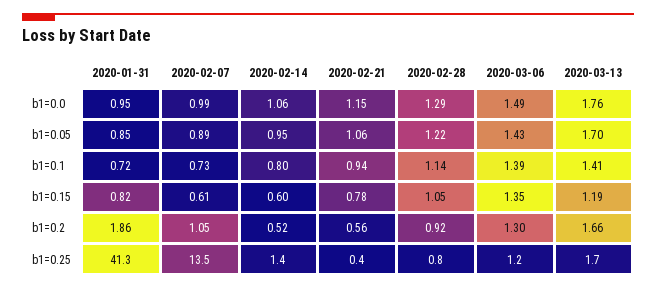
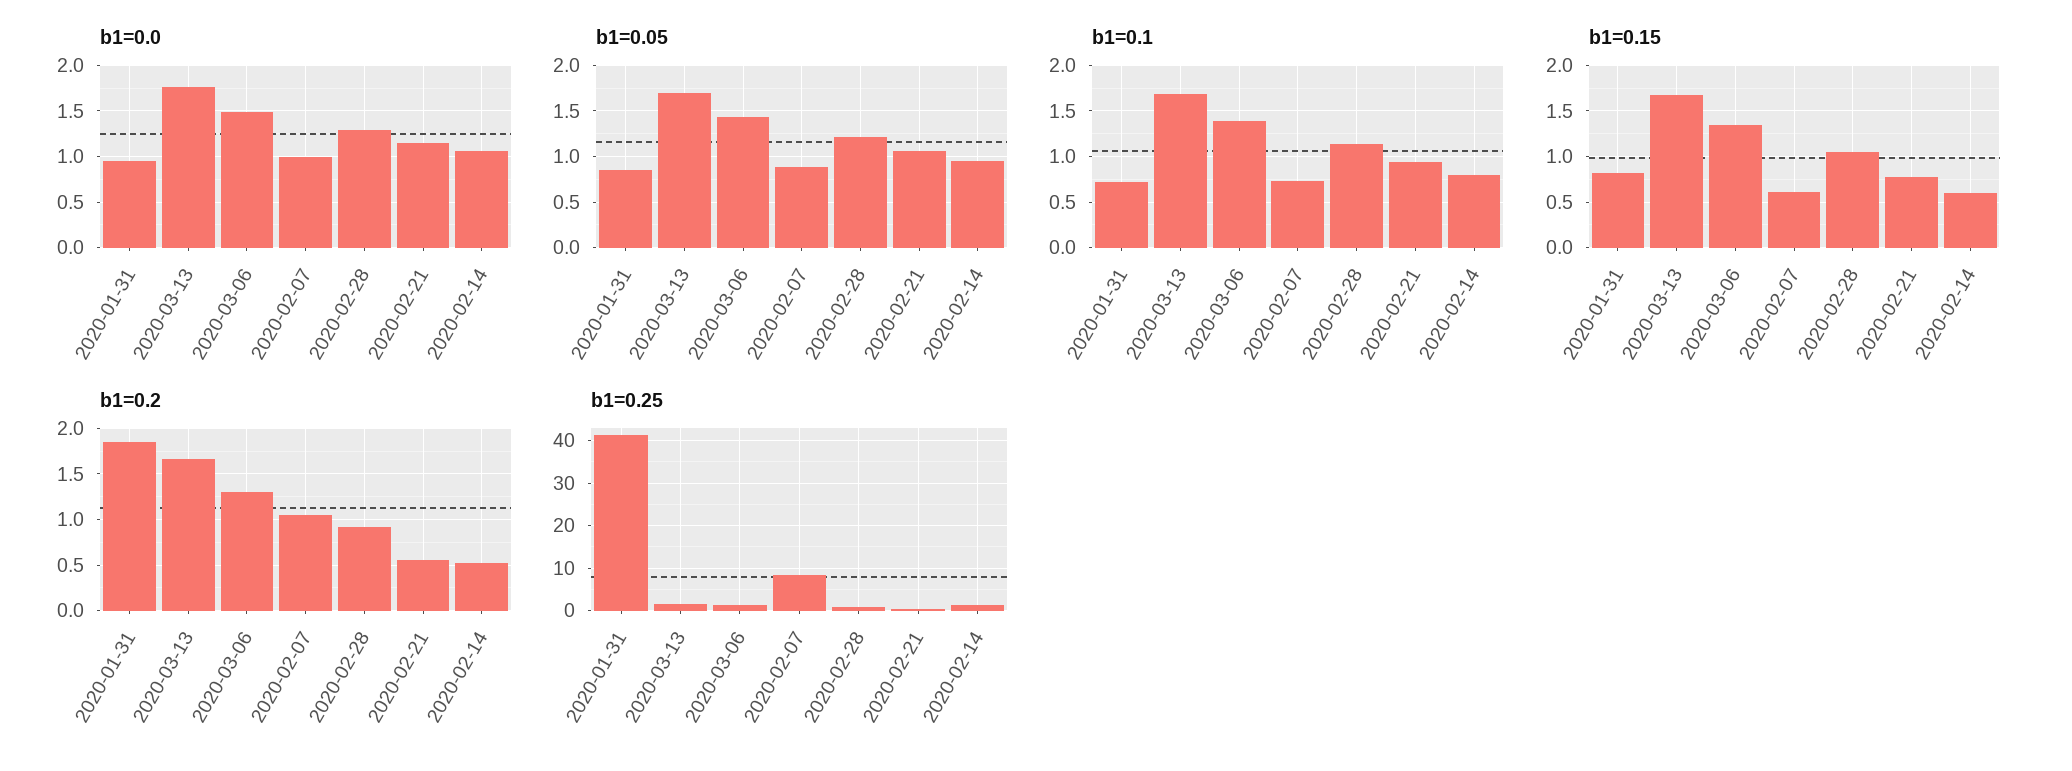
b1=0.1, 2020-03-13: 1.41 -> 1.7
b1=0.15, 2020-03-13: 1.19 -> 1.7
b1=0.25, 2020-02-07: 13.5 -> 8

